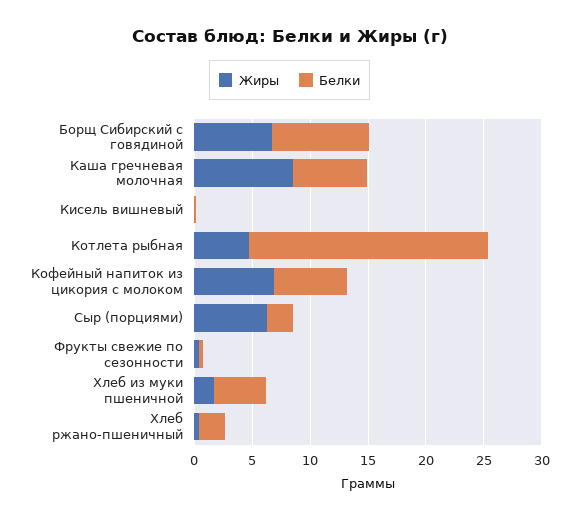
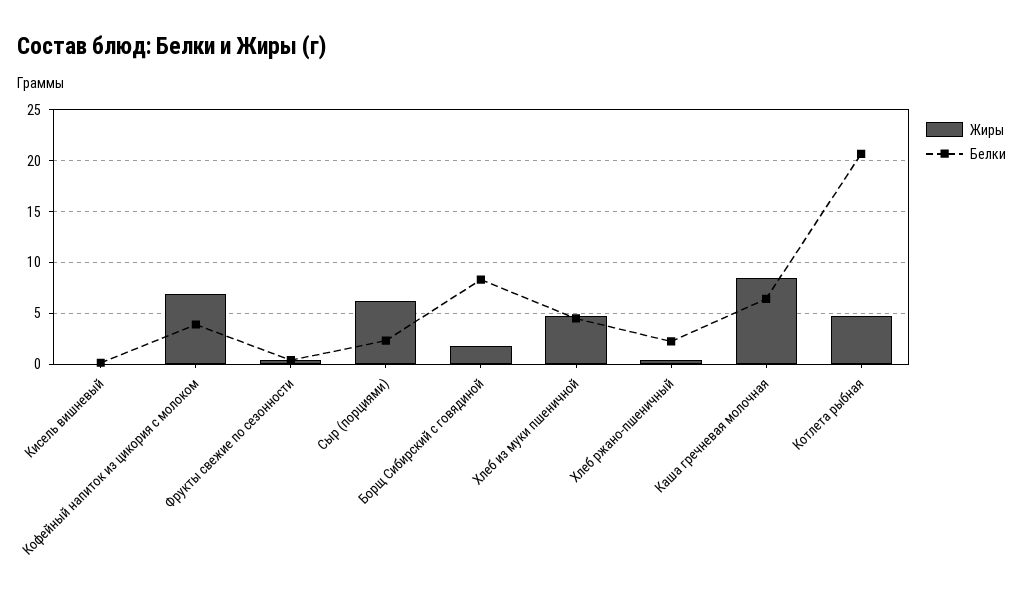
Жиры, Борщ Сибирский с говядиной: 7 -> 2
Белки, Кофейный напиток из цикория с молоком: 6 -> 4
Жиры, Хлеб из муки пшеничной: 2 -> 5

